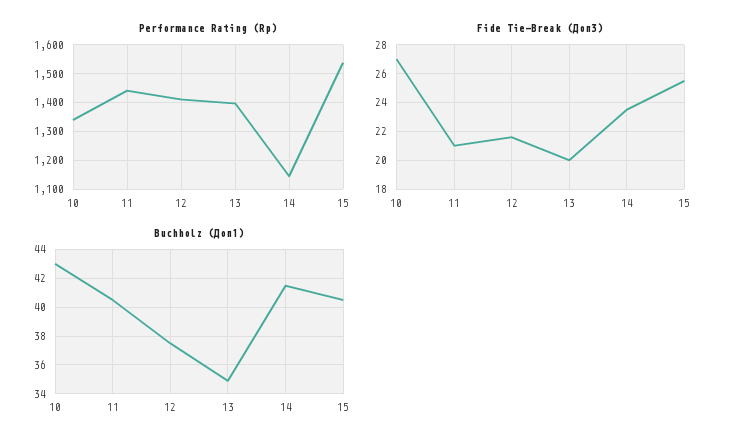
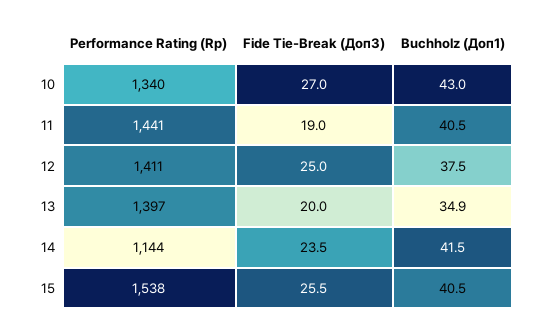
Fide Tie-Break (Доп3), 11: 21 -> 19
Fide Tie-Break (Доп3), 12: 21.5 -> 25

